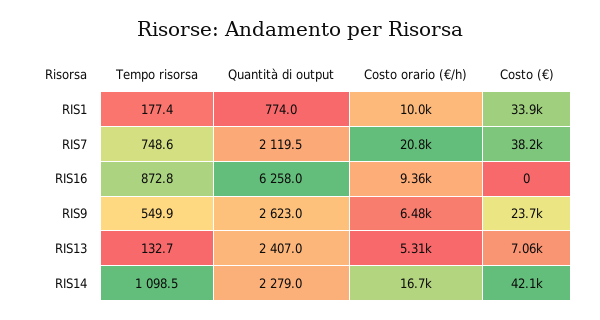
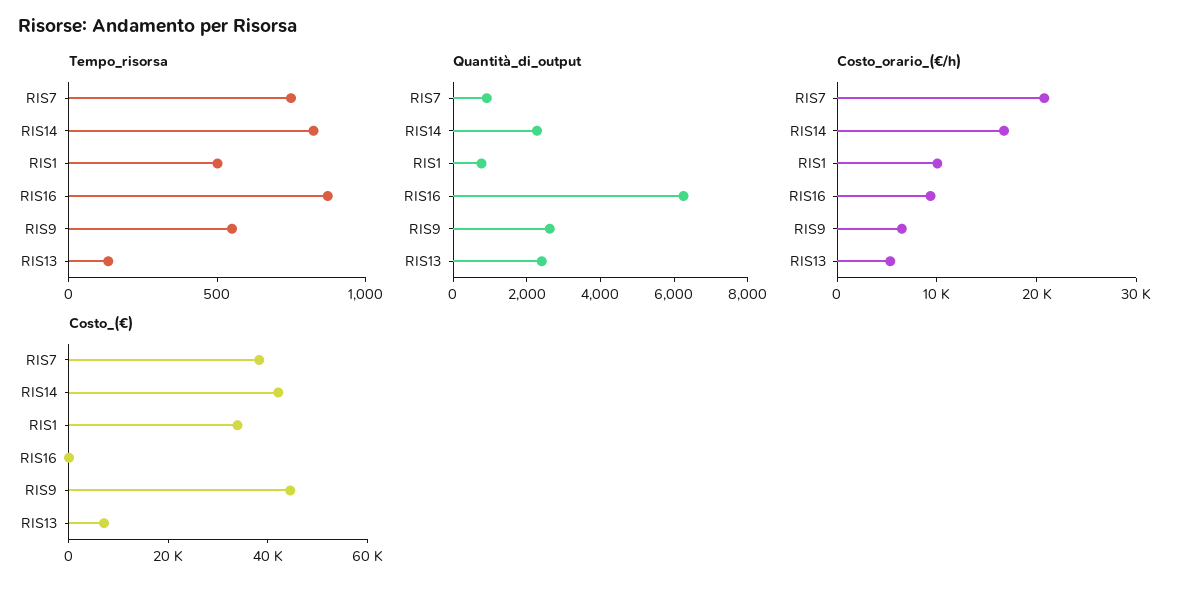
Tempo risorsa, RIS1: 177.4 -> 500
Quantità di output, RIS7: 2119.5 -> 1000
Costo (€), RIS9: 23700 -> 45000
Tempo risorsa, RIS14: 1098.5 -> 800

